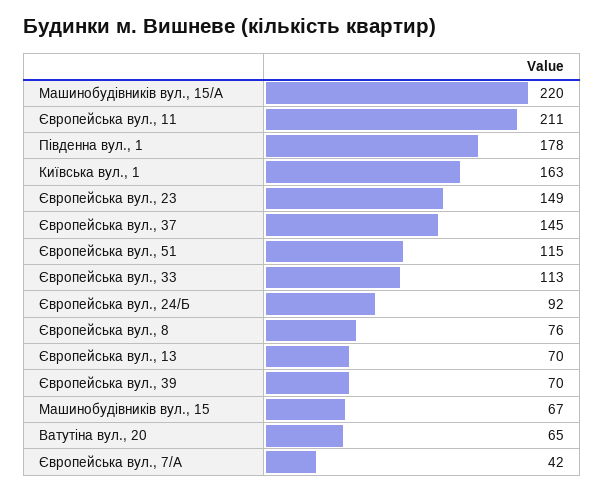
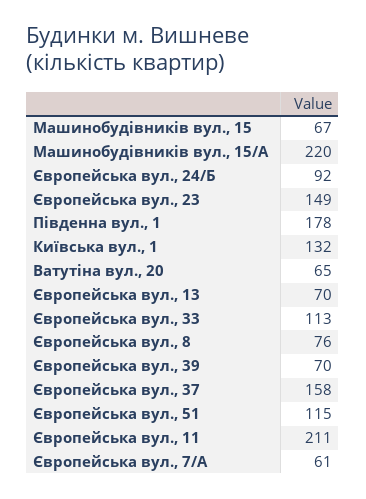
Київська вул., 1: 163 -> 132
Європейська вул., 37: 145 -> 158
Європейська вул., 7/А: 42 -> 61

